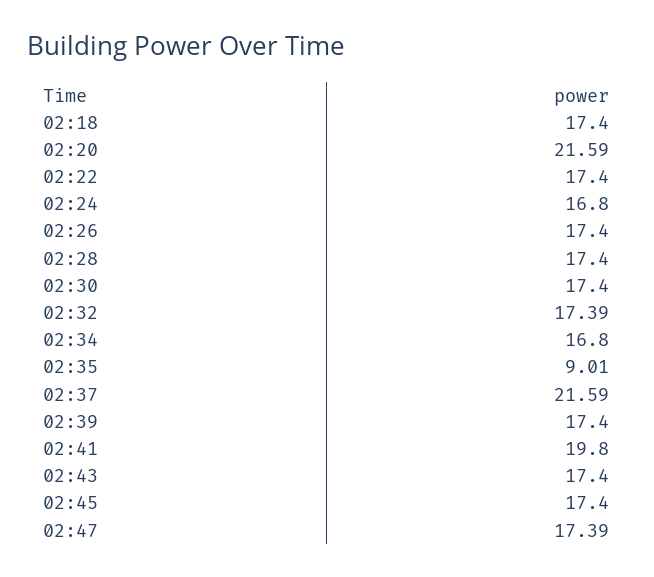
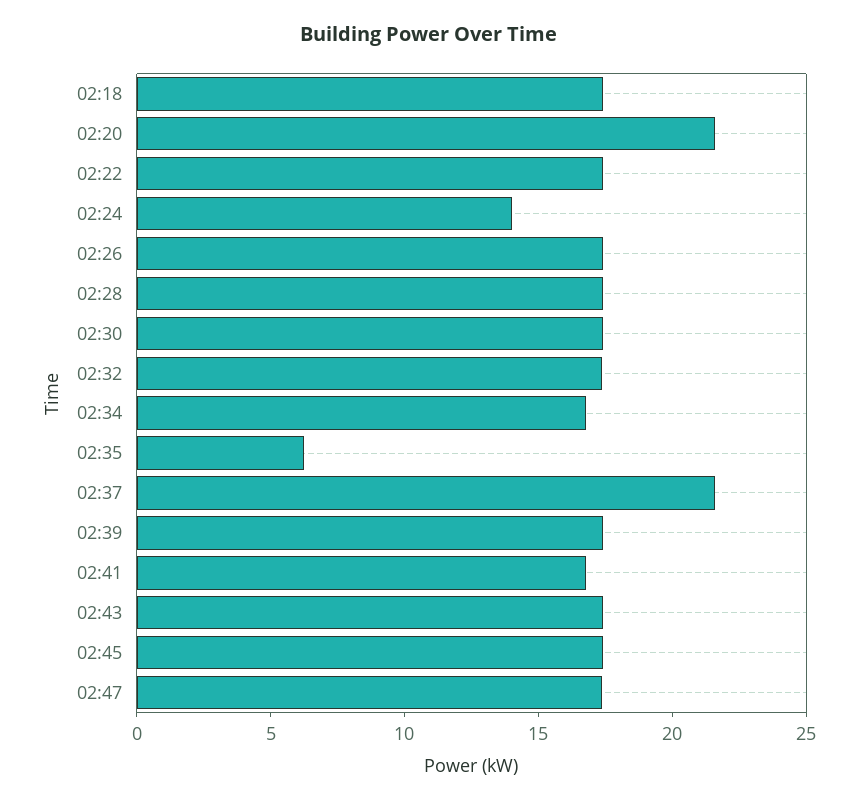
02:24: 16.8 -> 14
02:35: 9.01 -> 6
02:41: 19.8 -> 17

